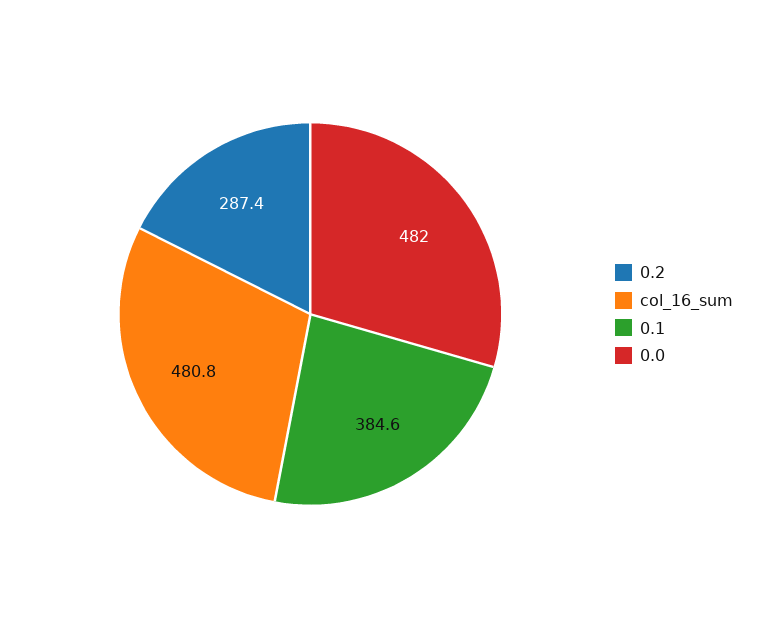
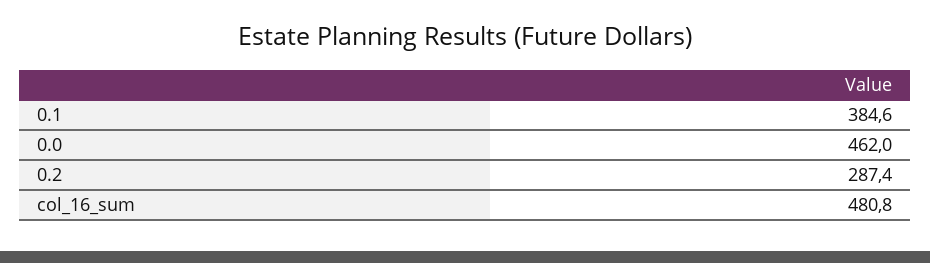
0.0: 482 -> 462

